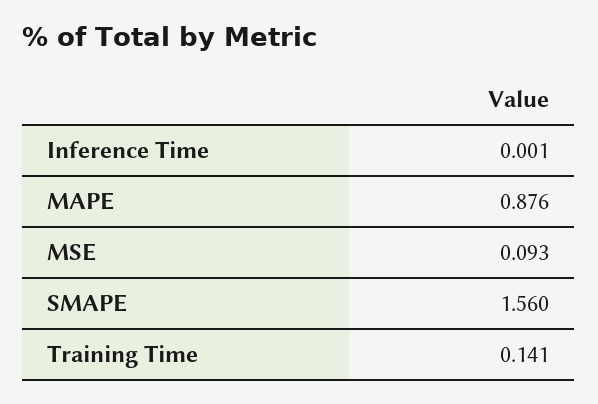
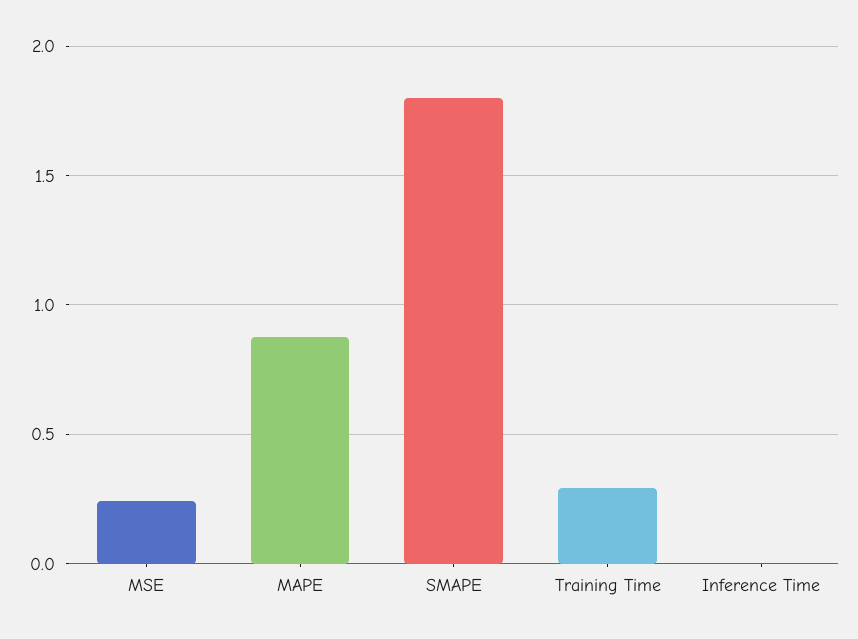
MSE: 0.093 -> 0.25
SMAPE: 1.56 -> 1.8
Training Time: 0.141 -> 0.3

